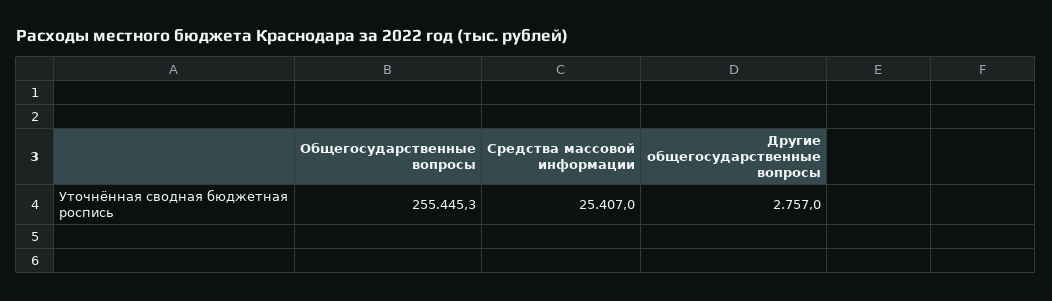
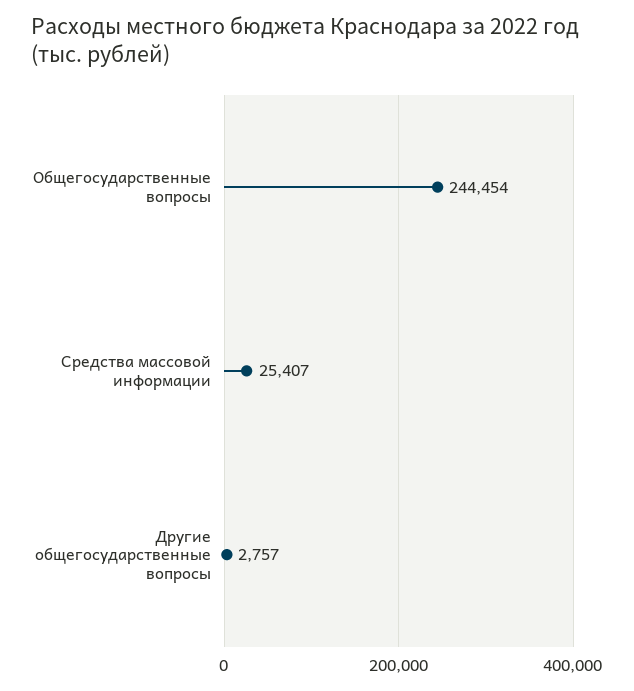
Общегосударственные вопросы: 255445.3 -> 244454

